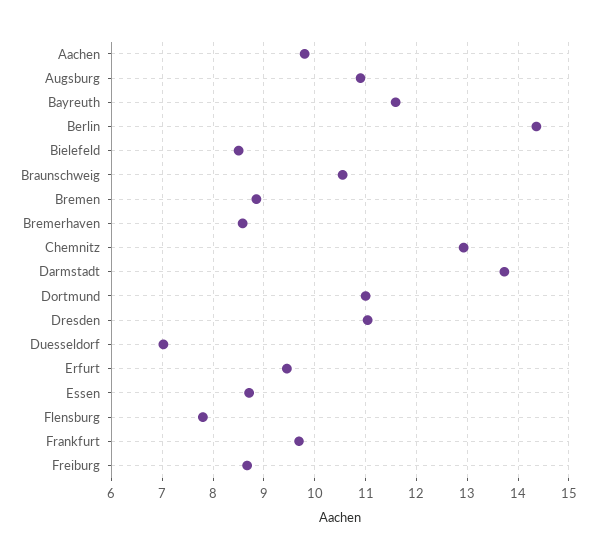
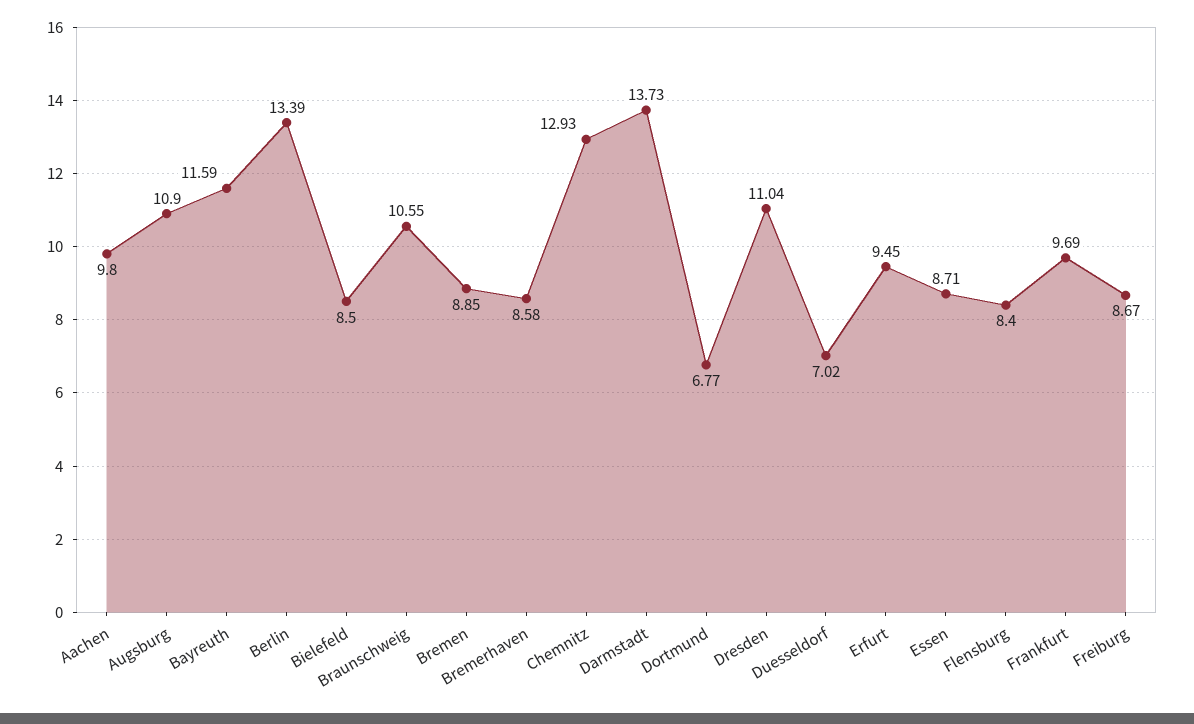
Berlin: 14.4 -> 13.39
Dortmund: 11 -> 6.77
Flensburg: 7.8 -> 8.4

